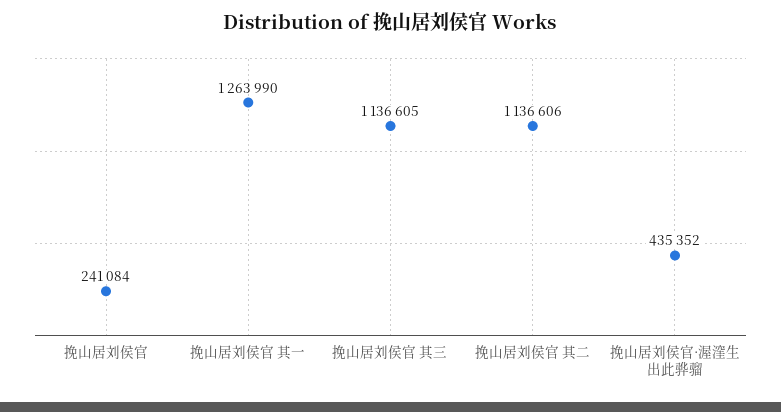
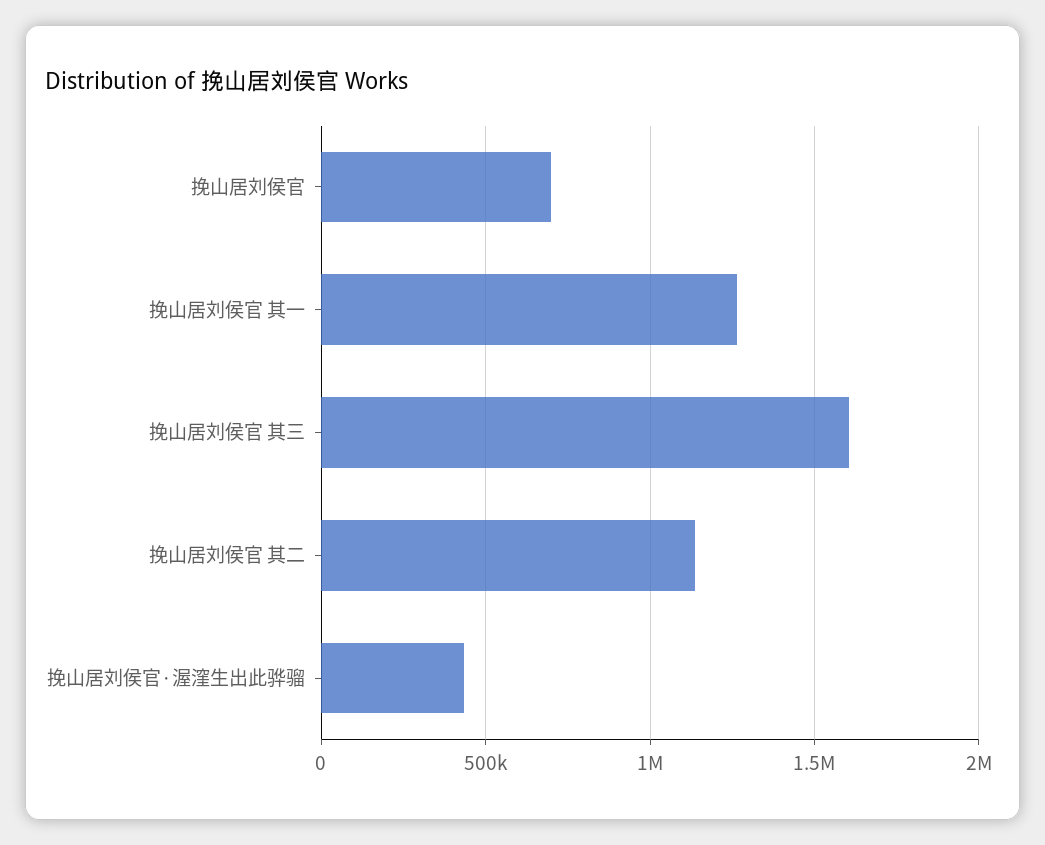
挽山居刘侯官: 241084 -> 700000
挽山居刘侯官 其三: 1136605 -> 1600000

